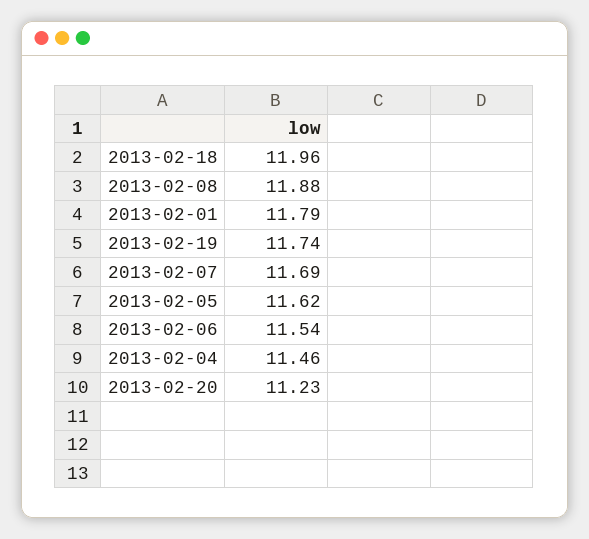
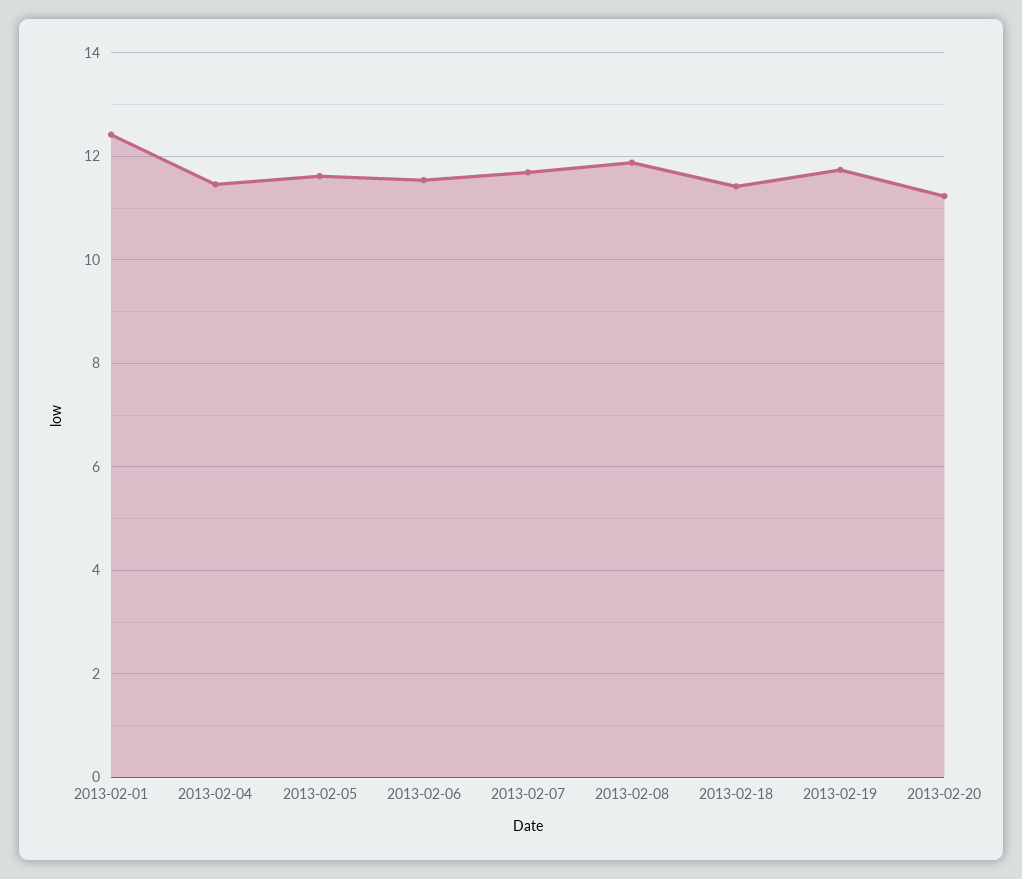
2013-02-18: 11.96 -> 11.4
2013-02-01: 11.79 -> 12.4

